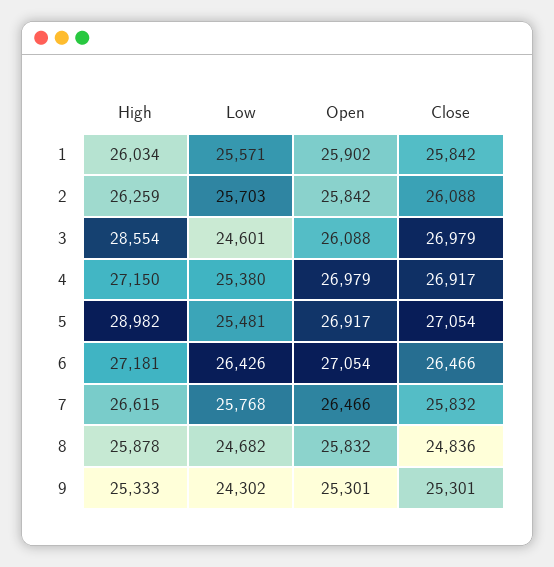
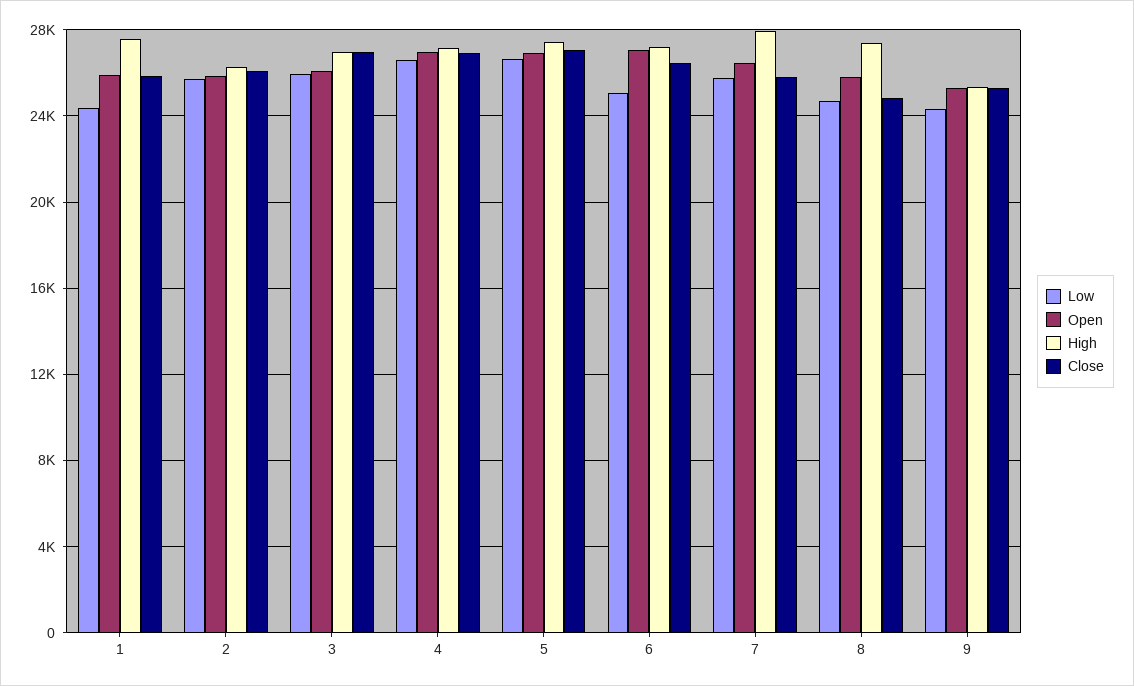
High, 1: 26034 -> 27500
Low, 1: 25571 -> 24500
High, 3: 28554 -> 27000
Low, 3: 24601 -> 26000
Low, 4: 25380 -> 26500
High, 5: 28982 -> 27500
Low, 5: 25481 -> 26500
Low, 6: 26426 -> 25000
High, 7: 26615 -> 28000
High, 8: 25878 -> 27500

